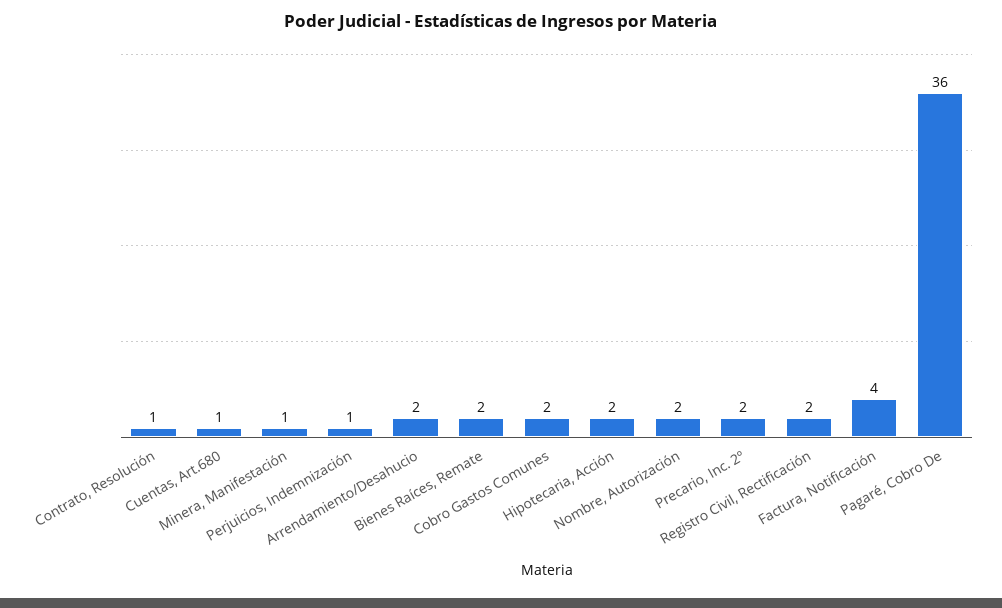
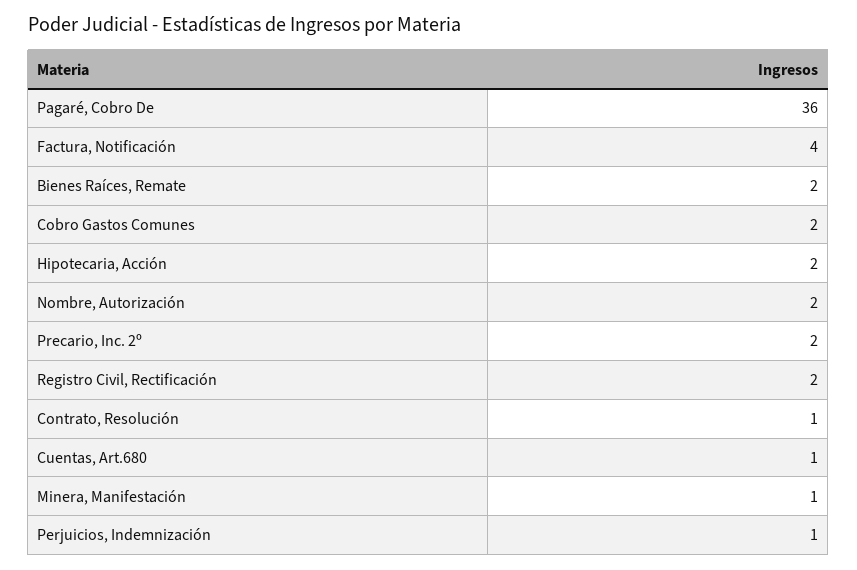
Arrendamiento/Desahucio: 2 -> none

